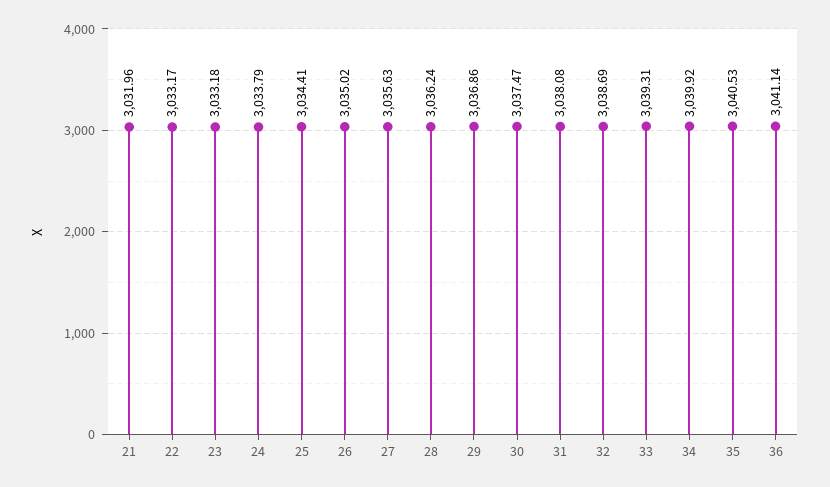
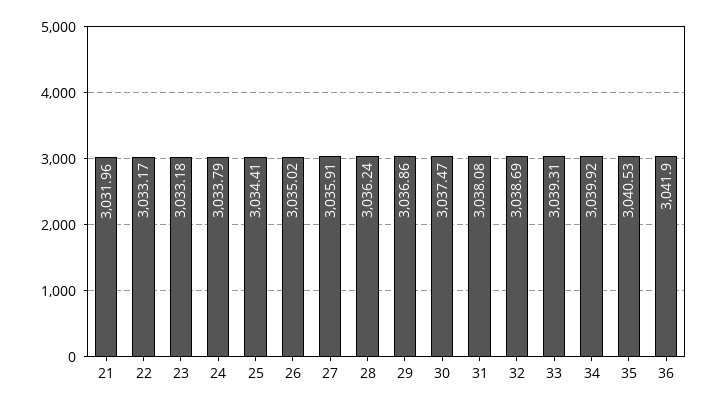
27: 3035.63 -> 3035.91
36: 3041.14 -> 3041.9

